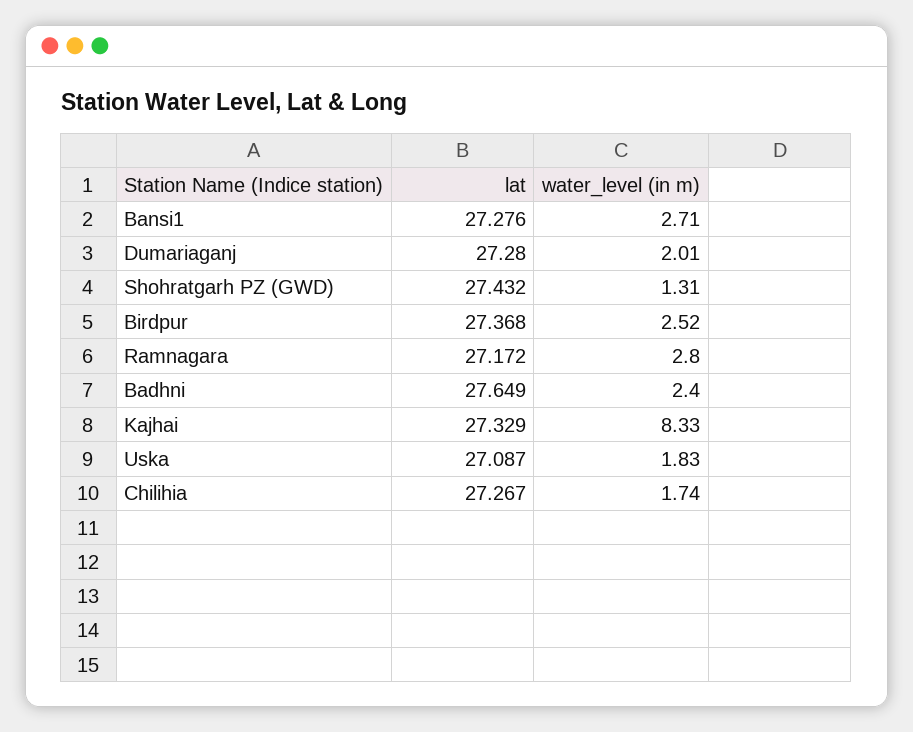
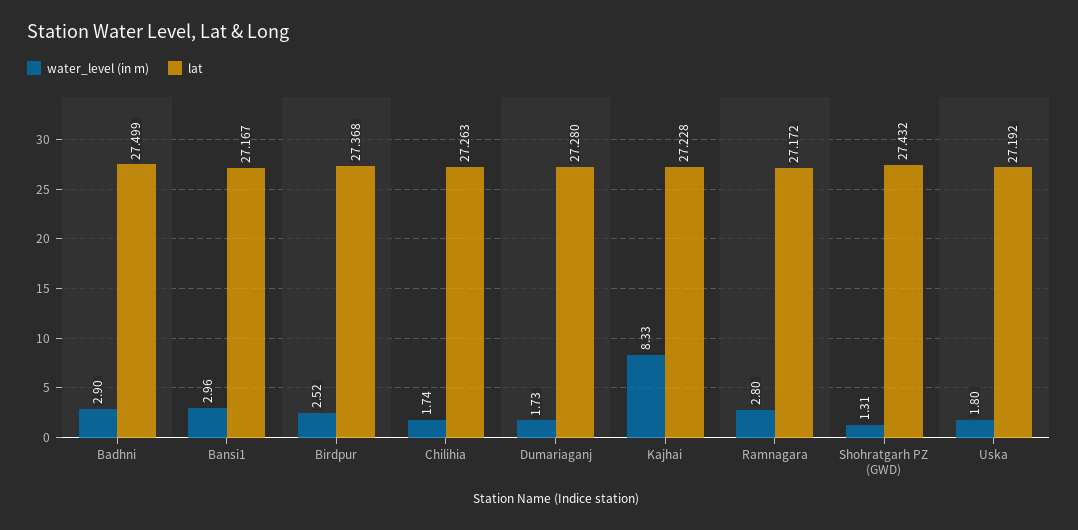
lat, Bansi1: 27.276 -> 27.167
water_level (in m), Bansi1: 2.71 -> 2.96
water_level (in m), Dumariaganj: 2.01 -> 1.73
lat, Badhni: 27.649 -> 27.499
water_level (in m), Badhni: 2.4 -> 2.9
lat, Kajhai: 27.329 -> 27.228
lat, Uska: 27.087 -> 27.192
water_level (in m), Uska: 1.83 -> 1.8
lat, Chilihia: 27.267 -> 27.263

